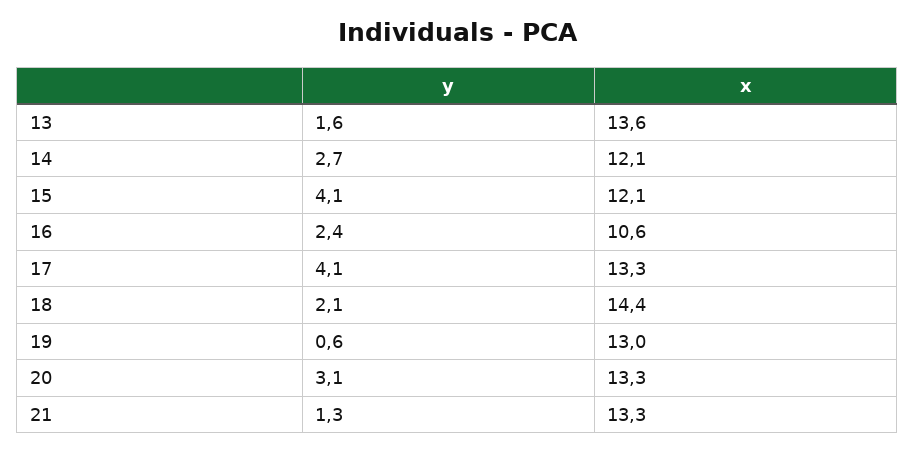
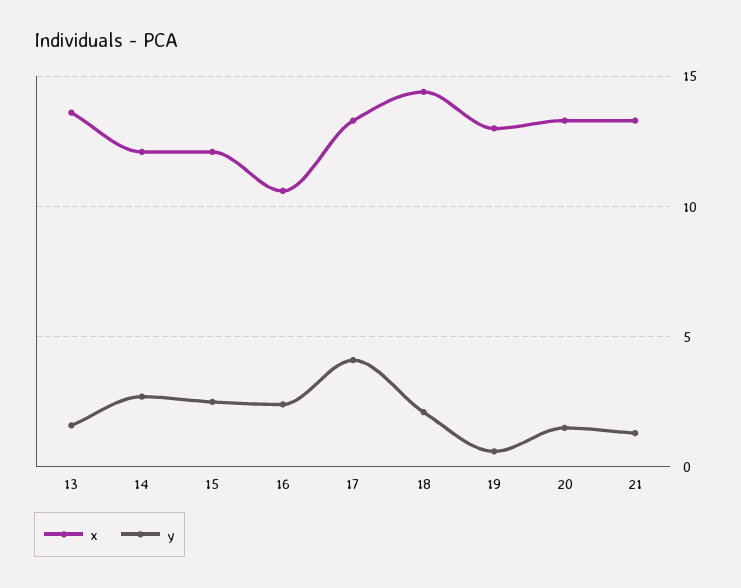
y, 15: 4.1 -> 2.5
y, 20: 3.1 -> 1.5

